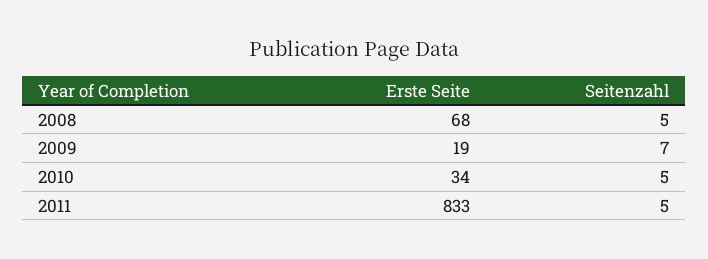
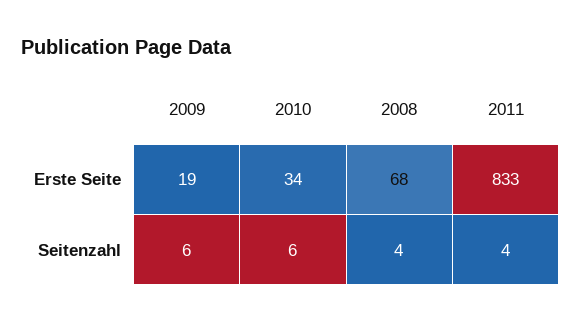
Seitenzahl, 2008: 5 -> 4
Seitenzahl, 2009: 7 -> 6
Seitenzahl, 2010: 5 -> 6
Seitenzahl, 2011: 5 -> 4

